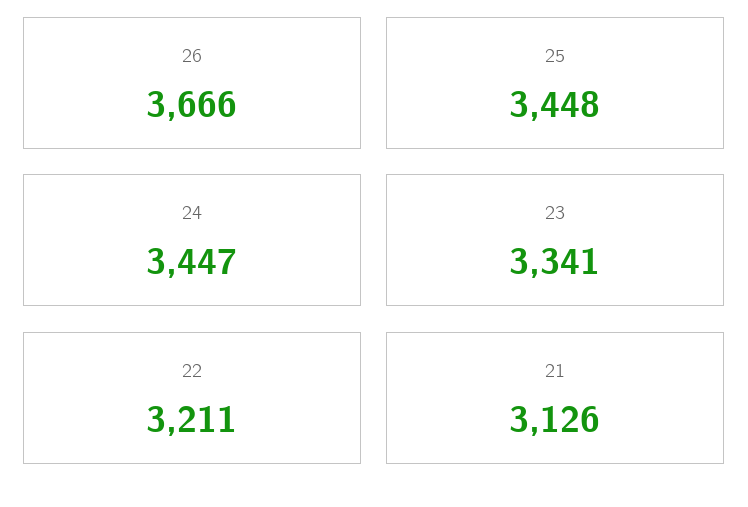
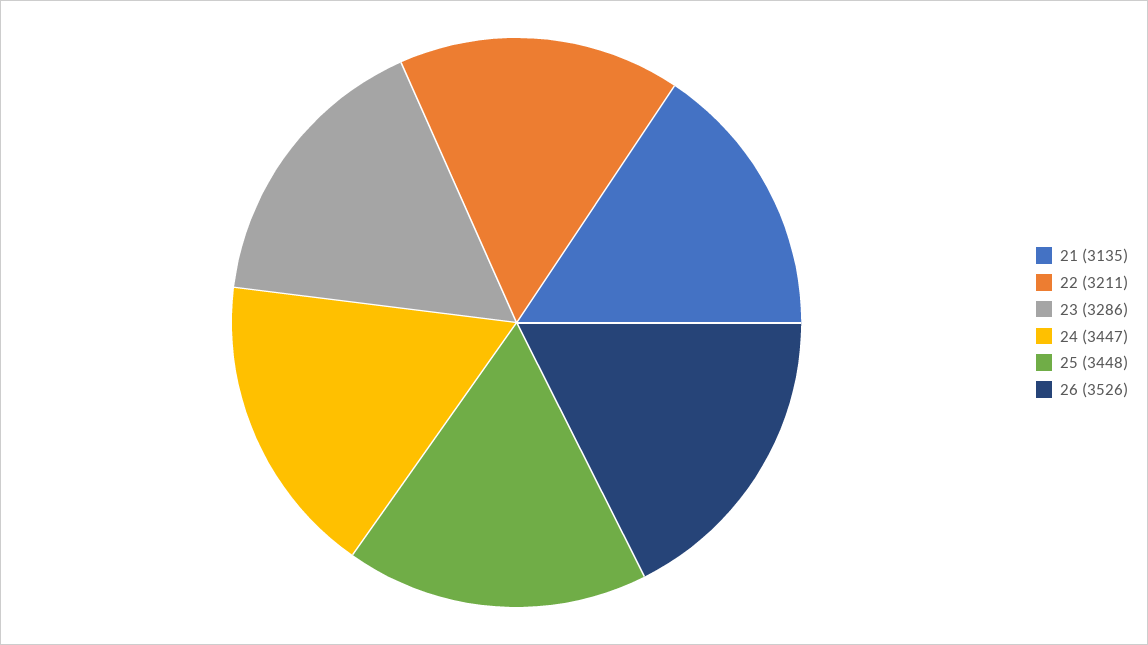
26: 3666 -> 3526
23: 3341 -> 3286
21: 3126 -> 3135

